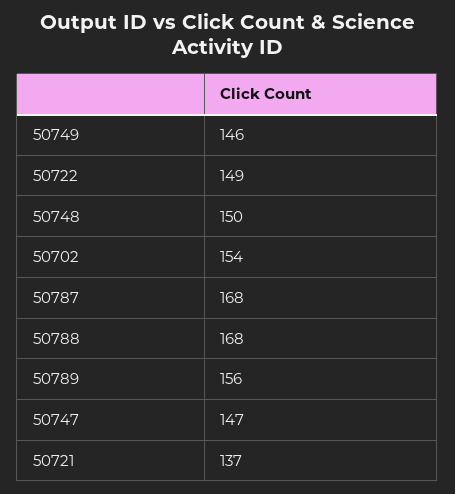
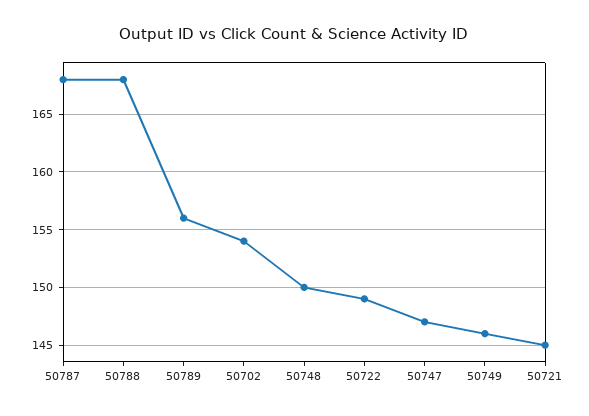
50721: 137 -> 145

